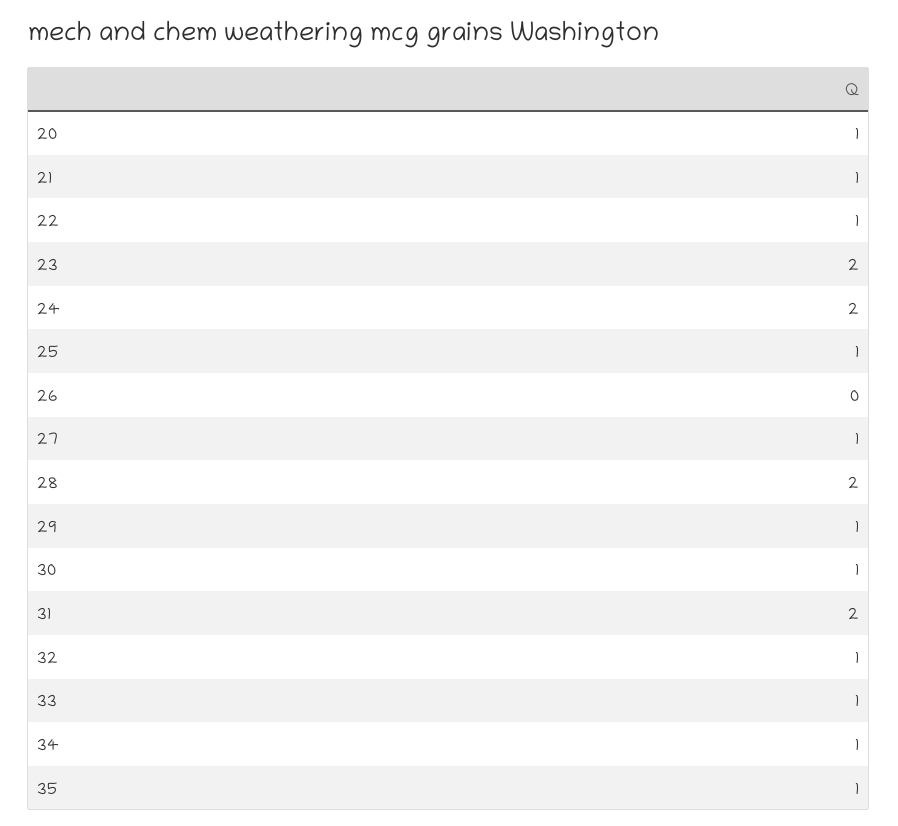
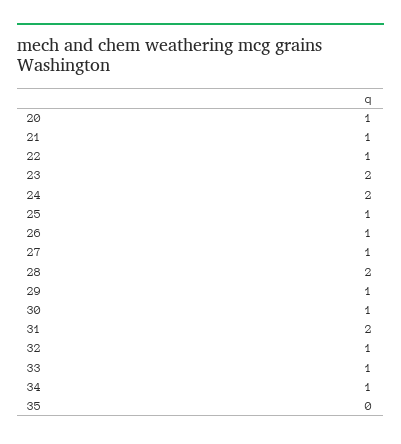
26: 0 -> 1
35: 1 -> 0

